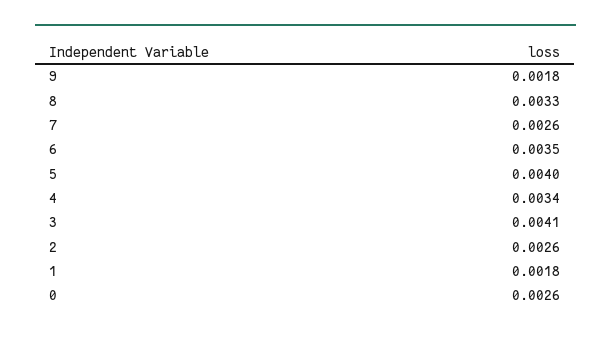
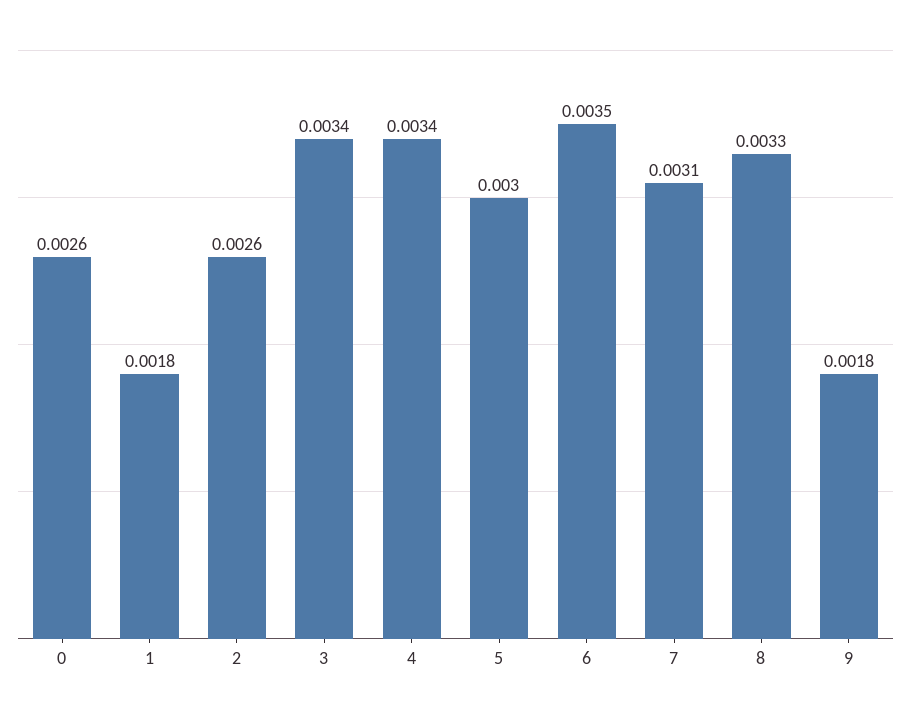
7: 0.0026 -> 0.0031
5: 0.004 -> 0.003
3: 0.0041 -> 0.0034

